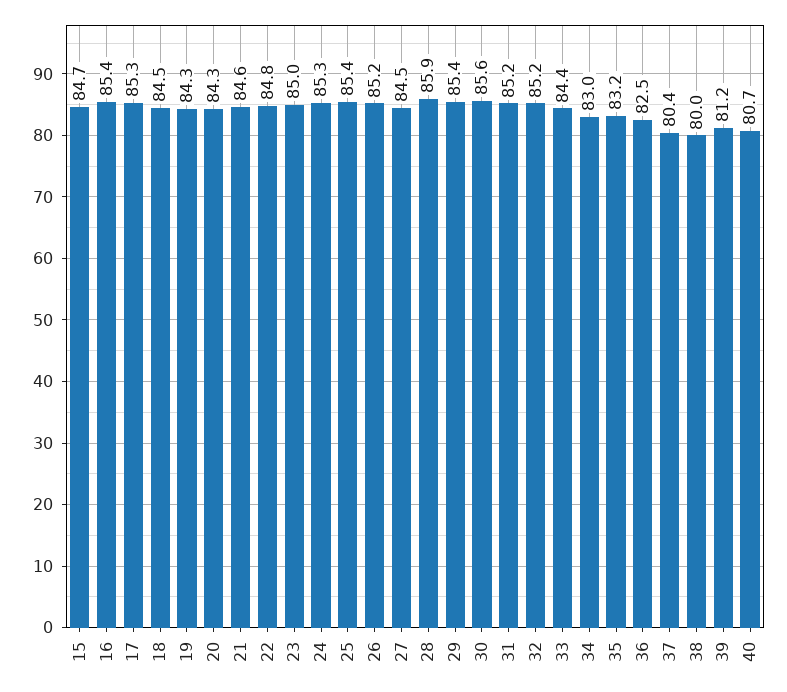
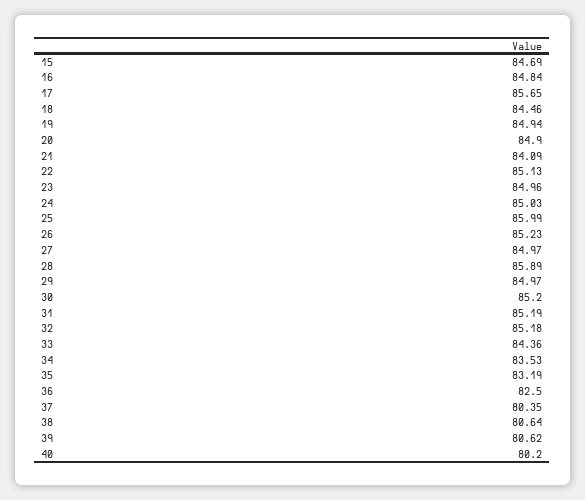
16: 85.4 -> 84.84
17: 85.3 -> 85.65
19: 84.3 -> 84.94
20: 84.3 -> 84.9
21: 84.6 -> 84.09
22: 84.8 -> 85.13
24: 85.3 -> 85.03
25: 85.4 -> 85.99
27: 84.5 -> 84.97
29: 85.4 -> 84.97
30: 85.6 -> 85.2
34: 83 -> 83.53
38: 80 -> 80.64
39: 81.2 -> 80.62
40: 80.7 -> 80.2

